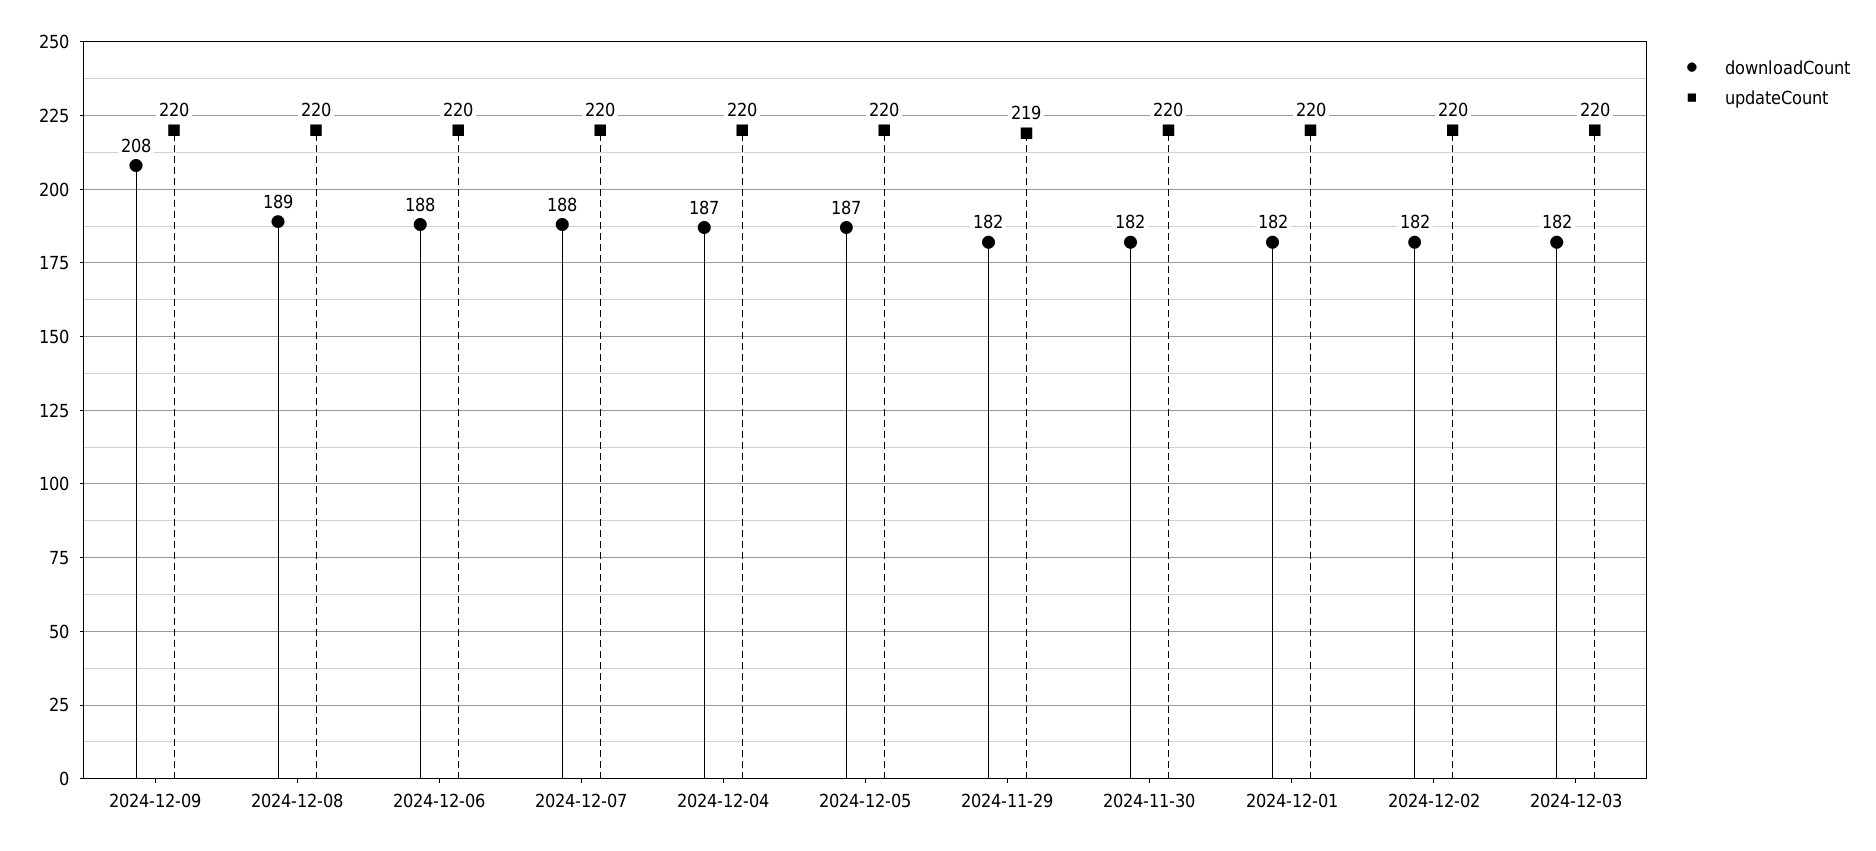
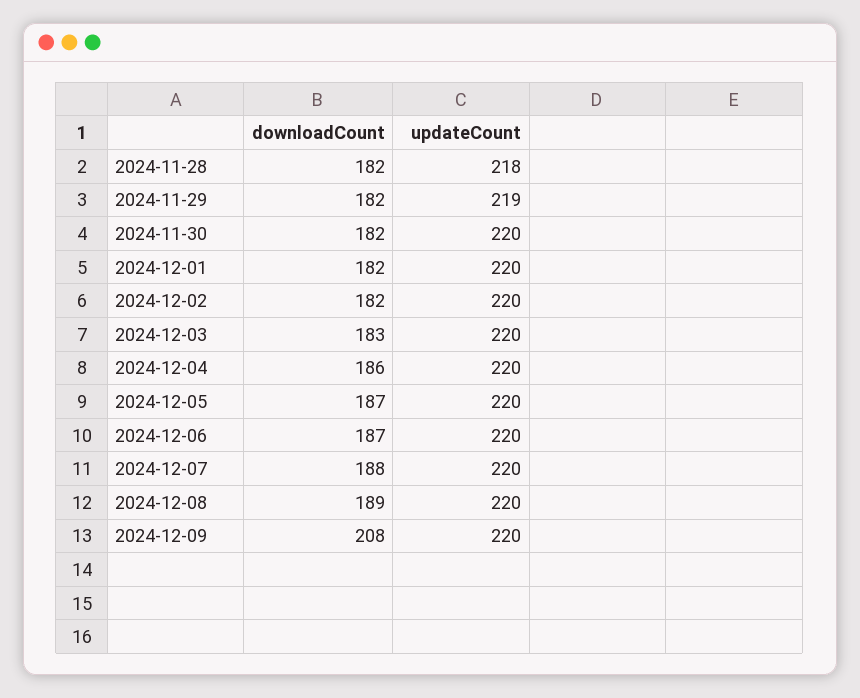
downloadCount, 2024-12-06: 188 -> 187
downloadCount, 2024-12-04: 187 -> 186
downloadCount, 2024-12-03: 182 -> 183
downloadCount, 2024-11-28: none -> 182
updateCount, 2024-11-28: none -> 218

